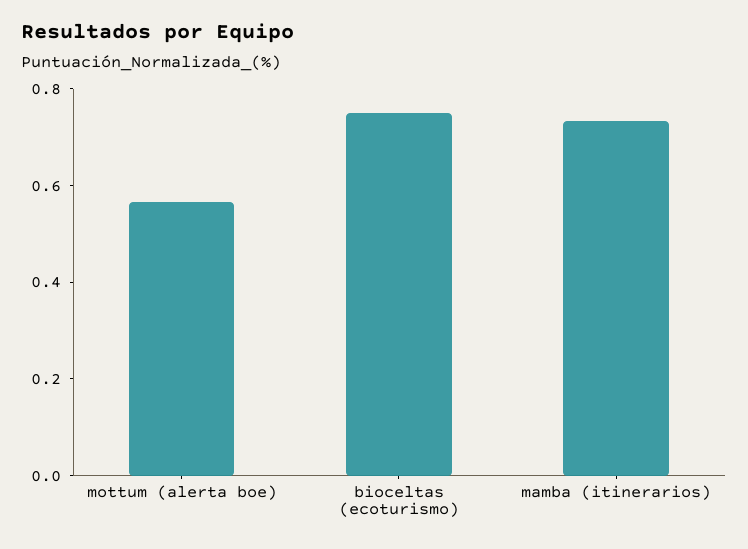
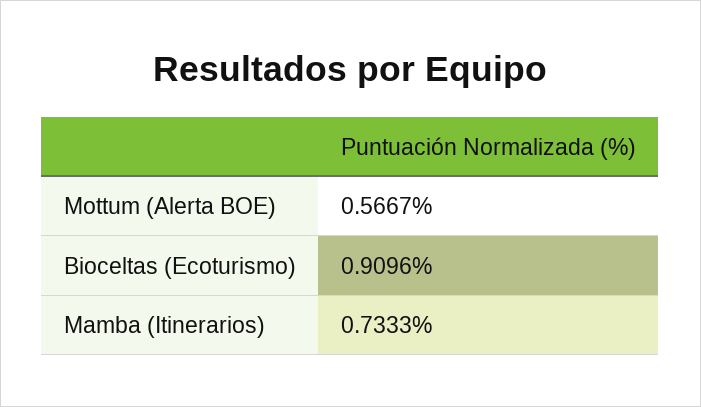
bioceltas (ecoturismo): 0.75 -> 0.9096

